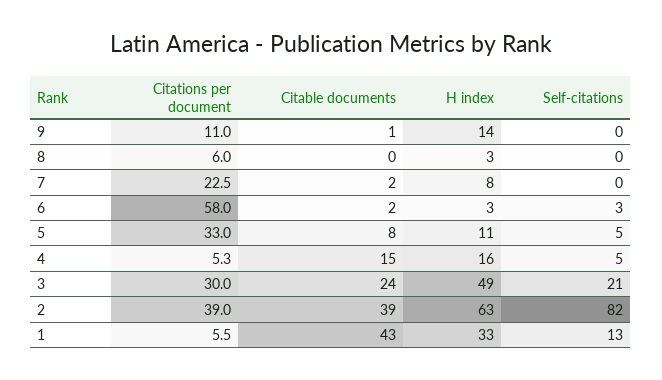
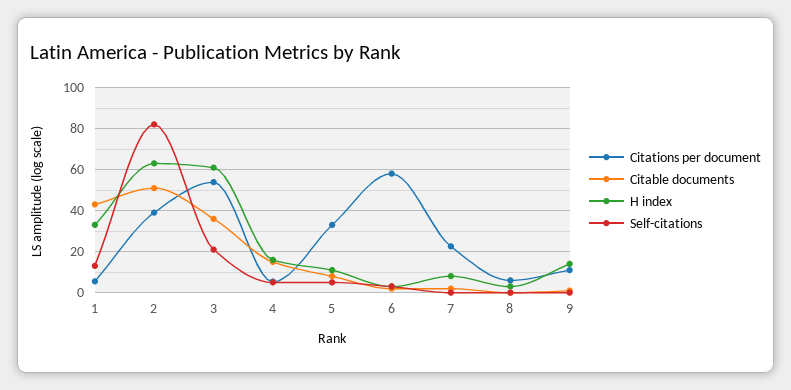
Citations per document, 3: 30 -> 55
Citable documents, 3: 24 -> 35
H index, 3: 49 -> 60
Citable documents, 2: 39 -> 50

